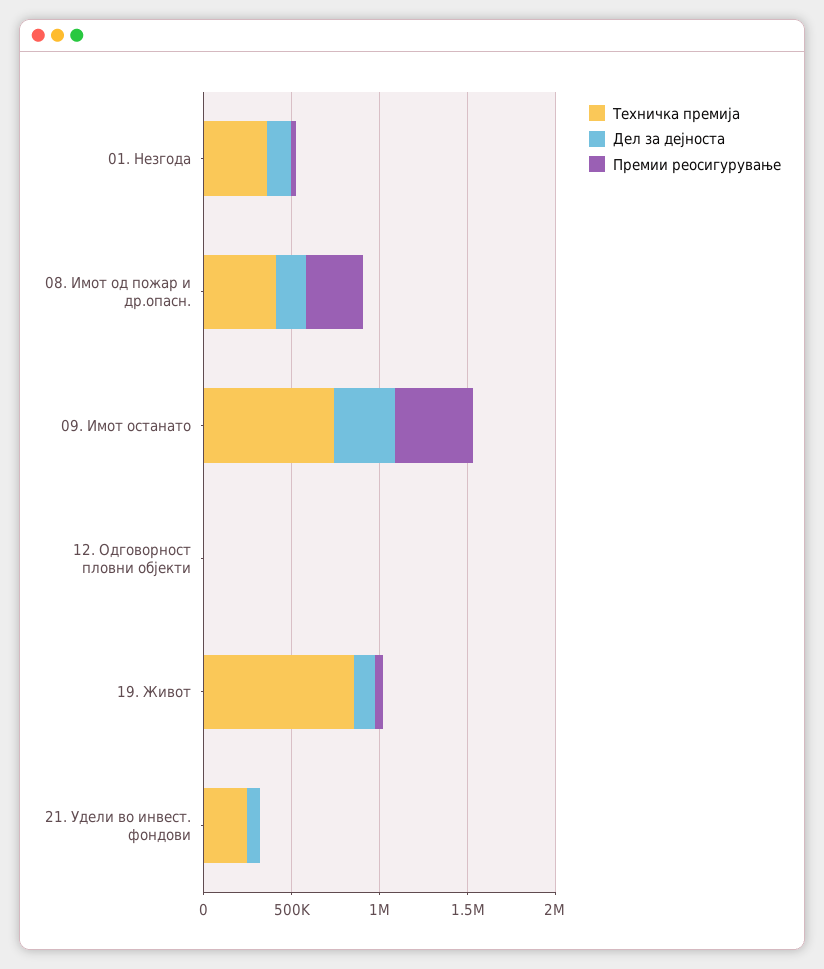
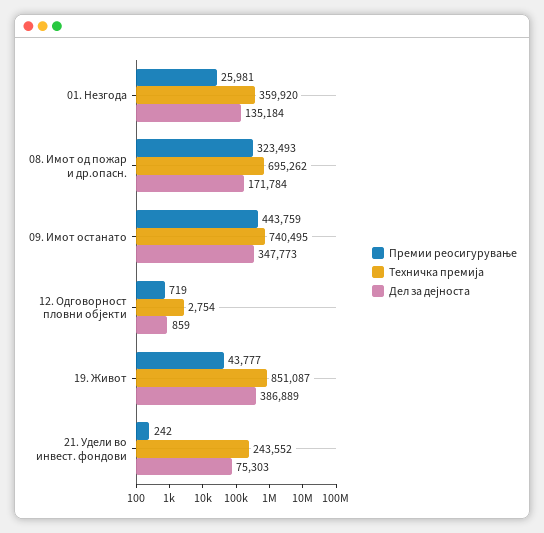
Техничка премија, 08. Имот од пожар и др.опасн.: 400000 -> 695262
Дел за дејноста, 19. Живот: 100000 -> 386889

